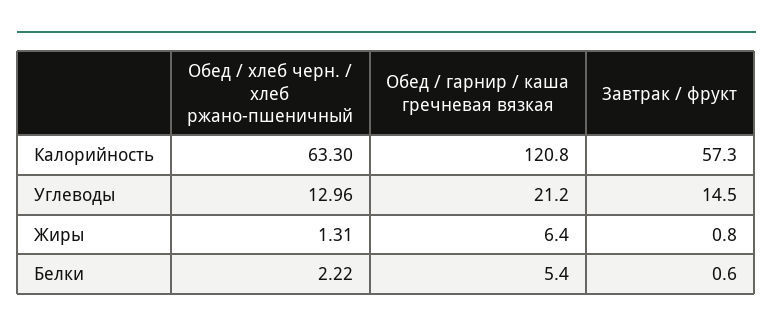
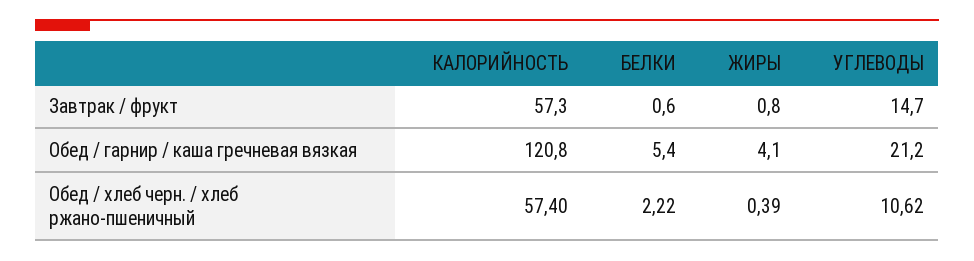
Обед / хлеб черн. / хлеб ржано-пшеничный, Калорийность: 63.3 -> 57.4
Обед / хлеб черн. / хлеб ржано-пшеничный, Углеводы: 12.96 -> 10.62
Завтрак / фрукт, Углеводы: 14.5 -> 14.7
Обед / хлеб черн. / хлеб ржано-пшеничный, Жиры: 1.31 -> 0.39
Обед / гарнир / каша гречневая вязкая, Жиры: 6.4 -> 4.1

